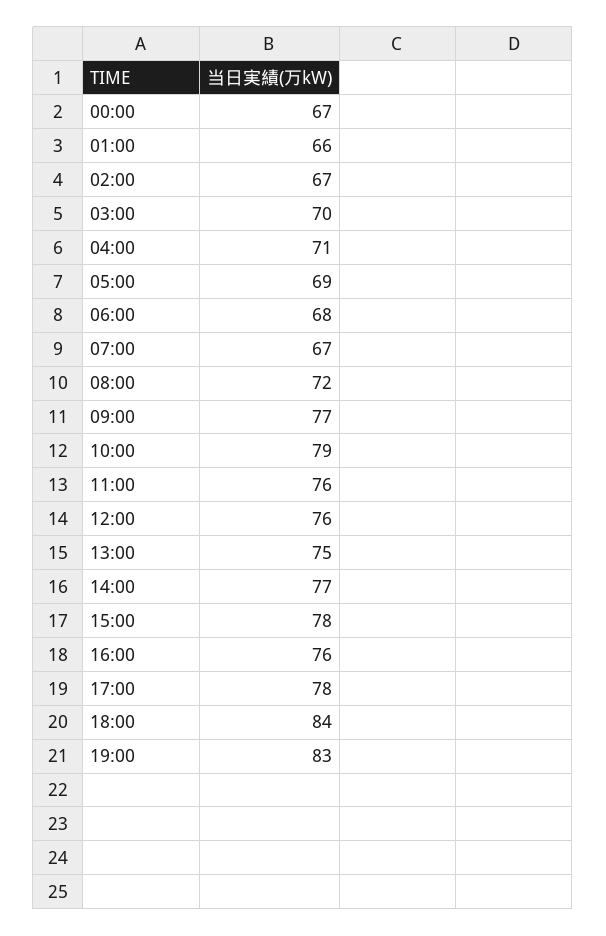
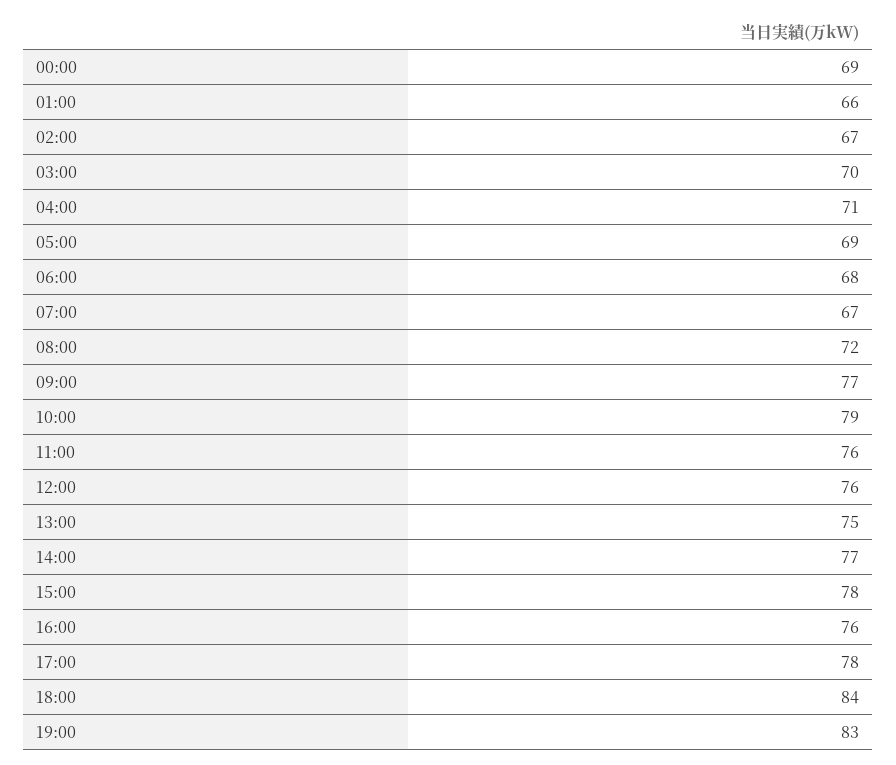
00:00: 67 -> 69

